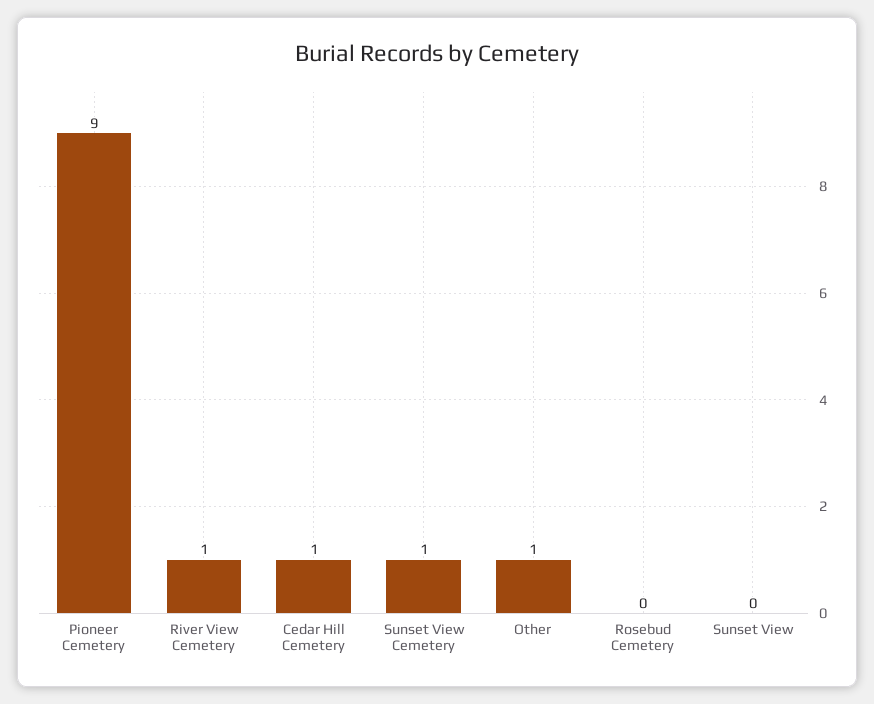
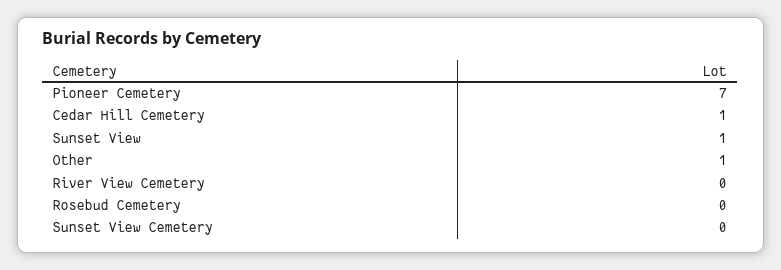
Pioneer Cemetery: 9 -> 7
River View Cemetery: 1 -> 0
Sunset View Cemetery: 1 -> 0
Sunset View: 0 -> 1

